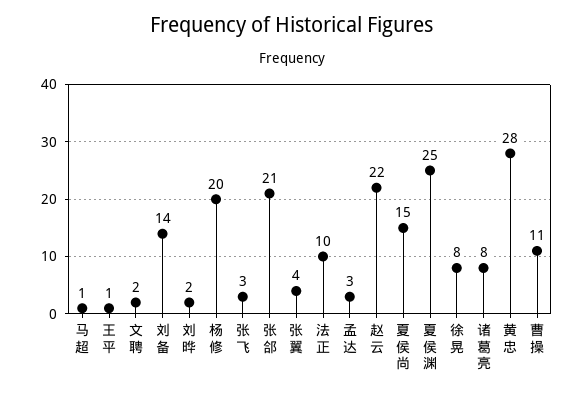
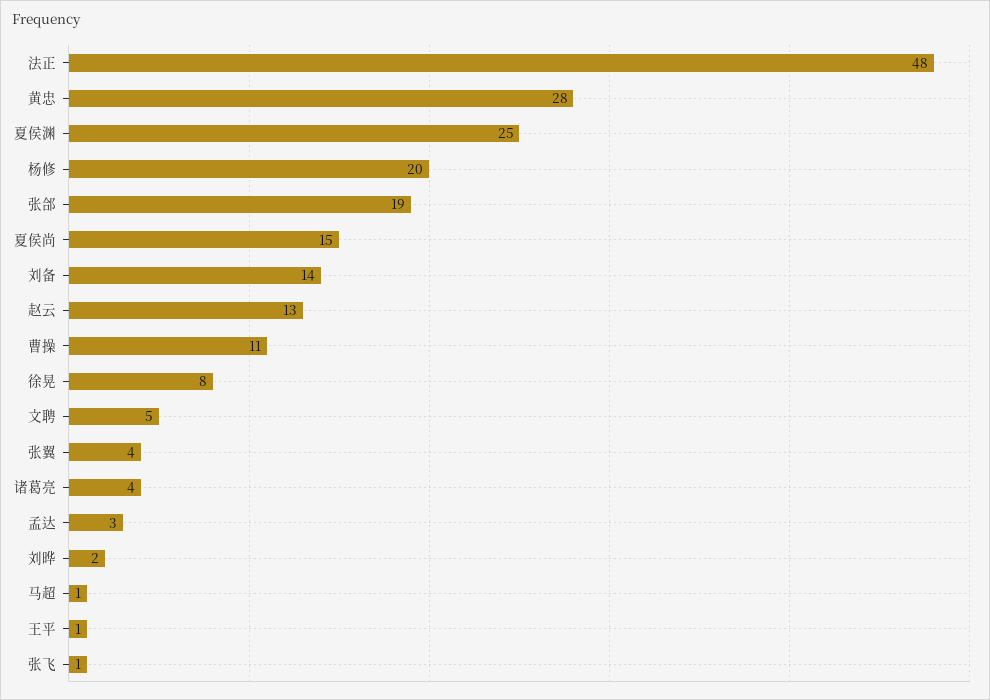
文聘: 2 -> 5
张飞: 3 -> 1
张郃: 21 -> 19
法正: 10 -> 48
赵云: 22 -> 13
诸葛亮: 8 -> 4

